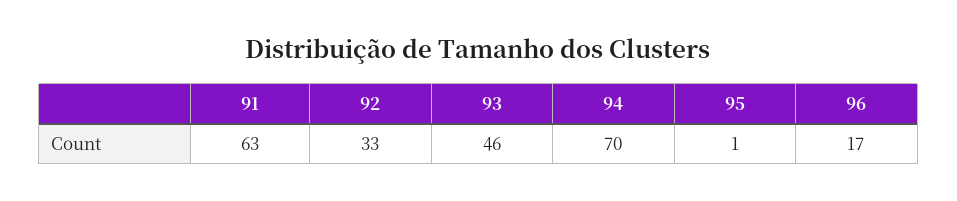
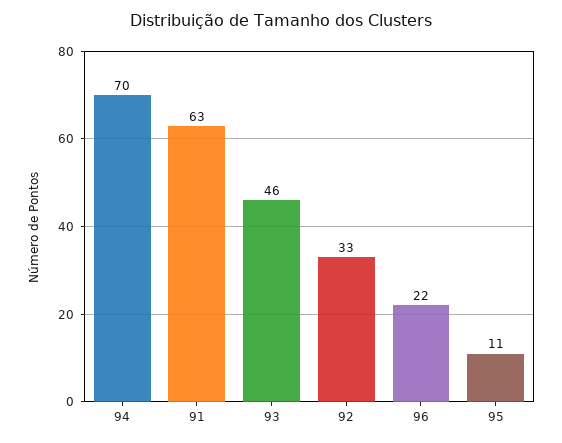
95: 1 -> 11
96: 17 -> 22

